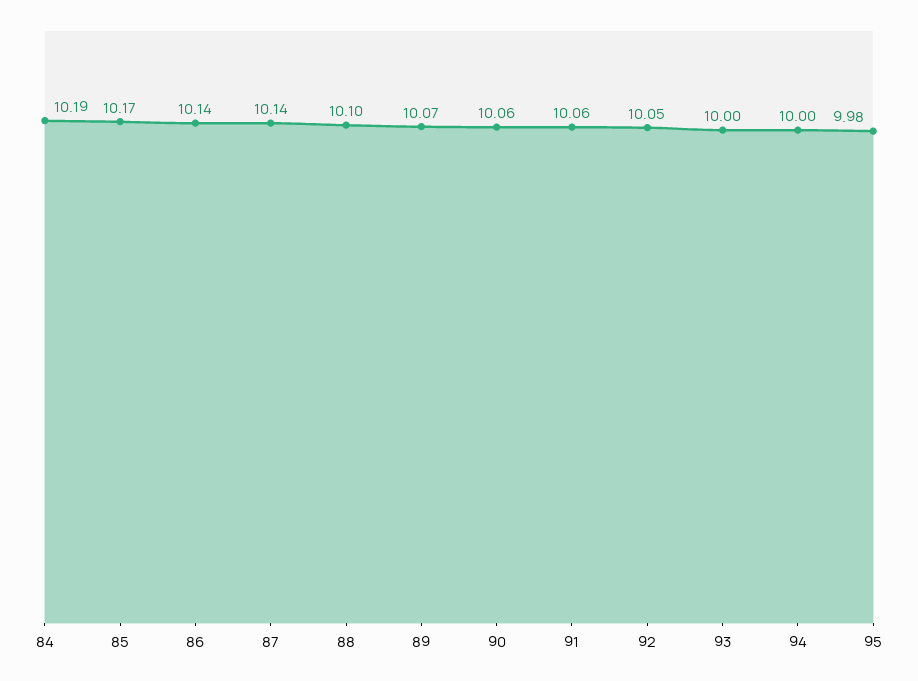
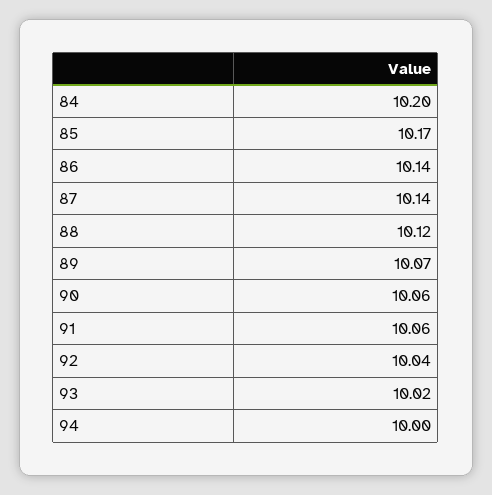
84: 10.19 -> 10.2
88: 10.1 -> 10.12
92: 10.05 -> 10.04
93: 10 -> 10.02
95: 9.98 -> none

